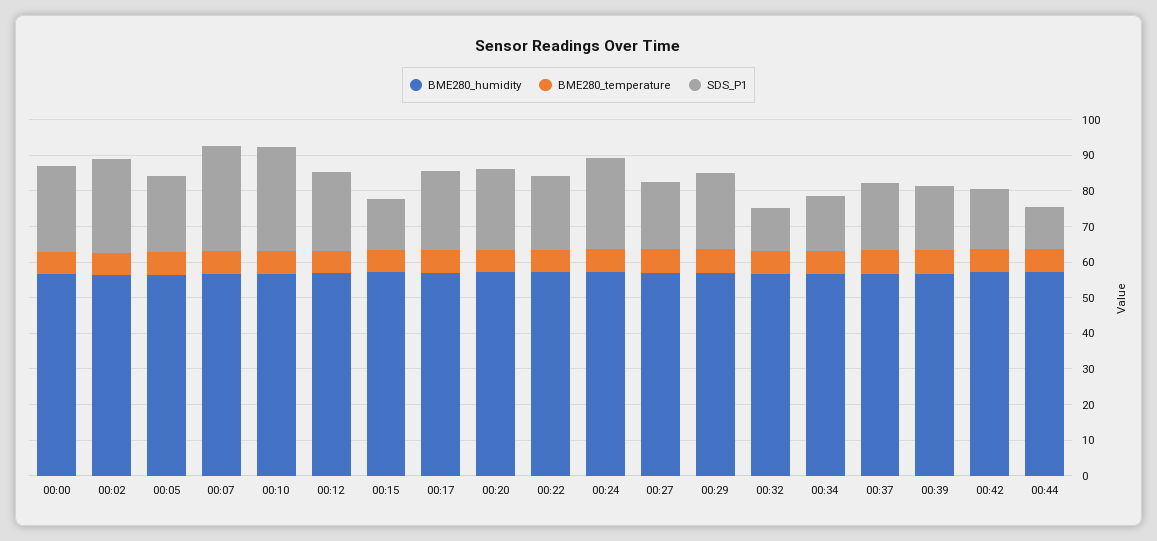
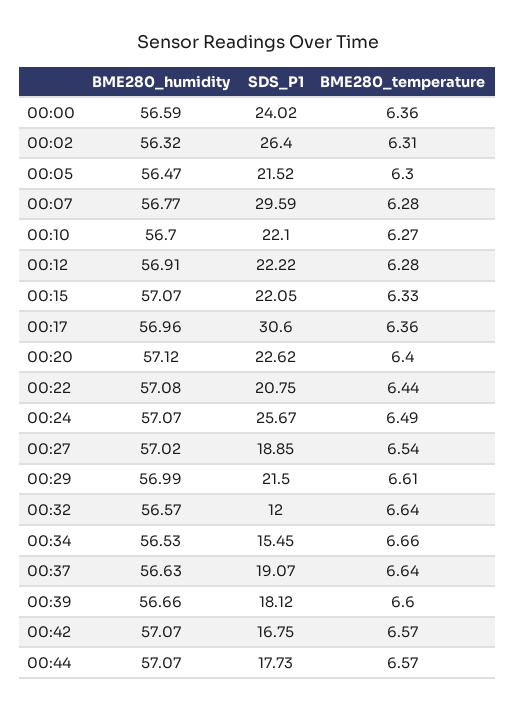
SDS_P1, 00:10: 30 -> 22.1
SDS_P1, 00:15: 15 -> 22.05
SDS_P1, 00:17: 22.5 -> 30.6
SDS_P1, 00:44: 12.5 -> 17.73

